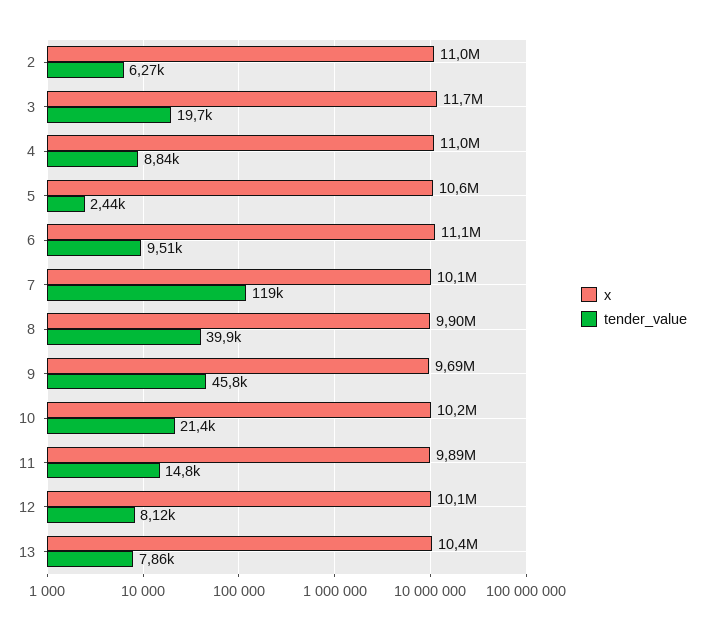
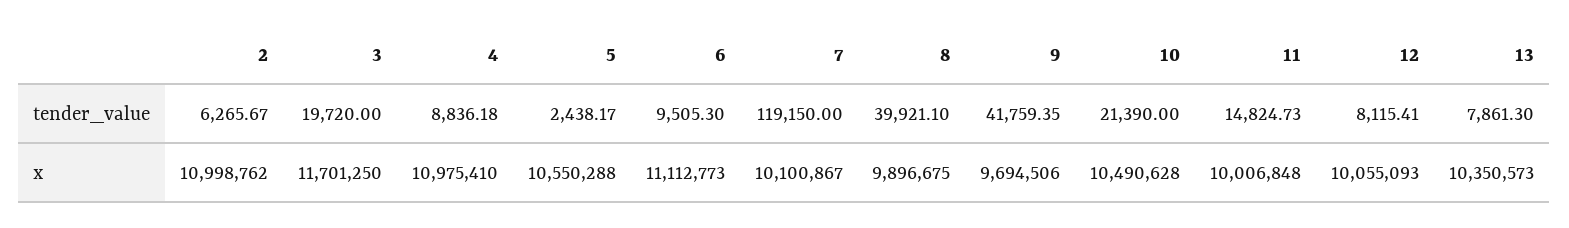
tender_value, 9: 45800 -> 41759.35
x, 10: 10200000 -> 10490628
x, 11: 9890000 -> 10006848

